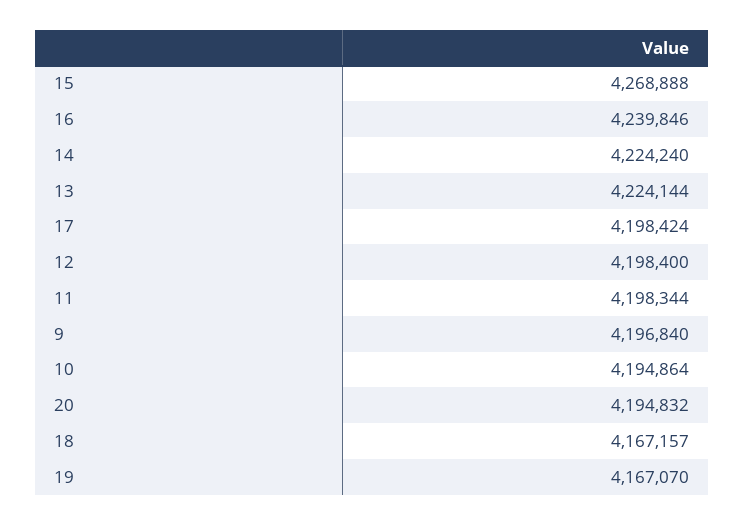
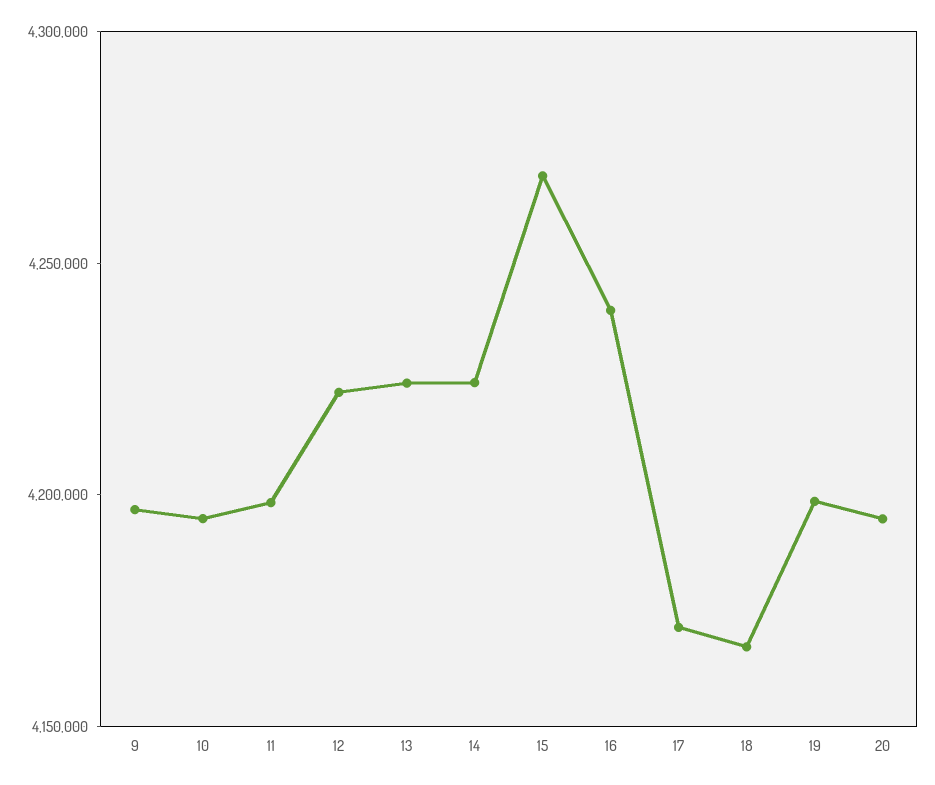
17: 4198424 -> 4170000
12: 4198400 -> 4220000
19: 4167070 -> 4200000

